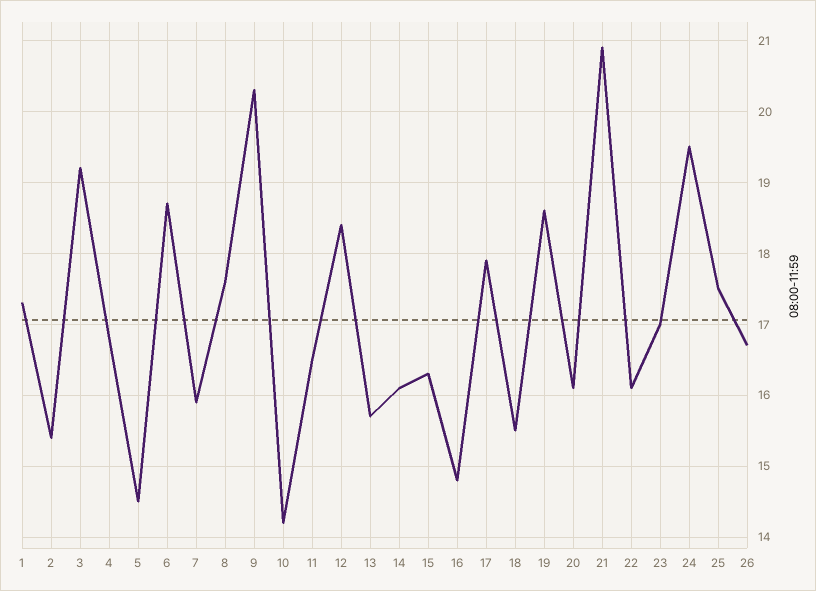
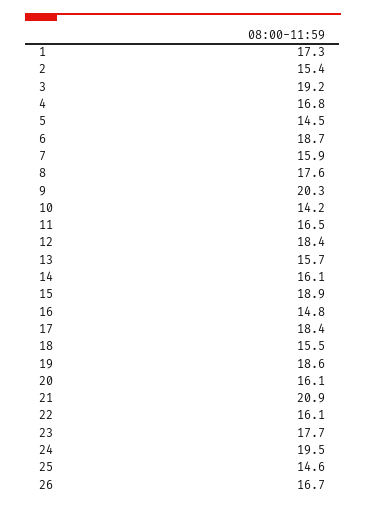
15: 16.3 -> 18.9
17: 17.9 -> 18.4
23: 17 -> 17.7
25: 17.5 -> 14.6

